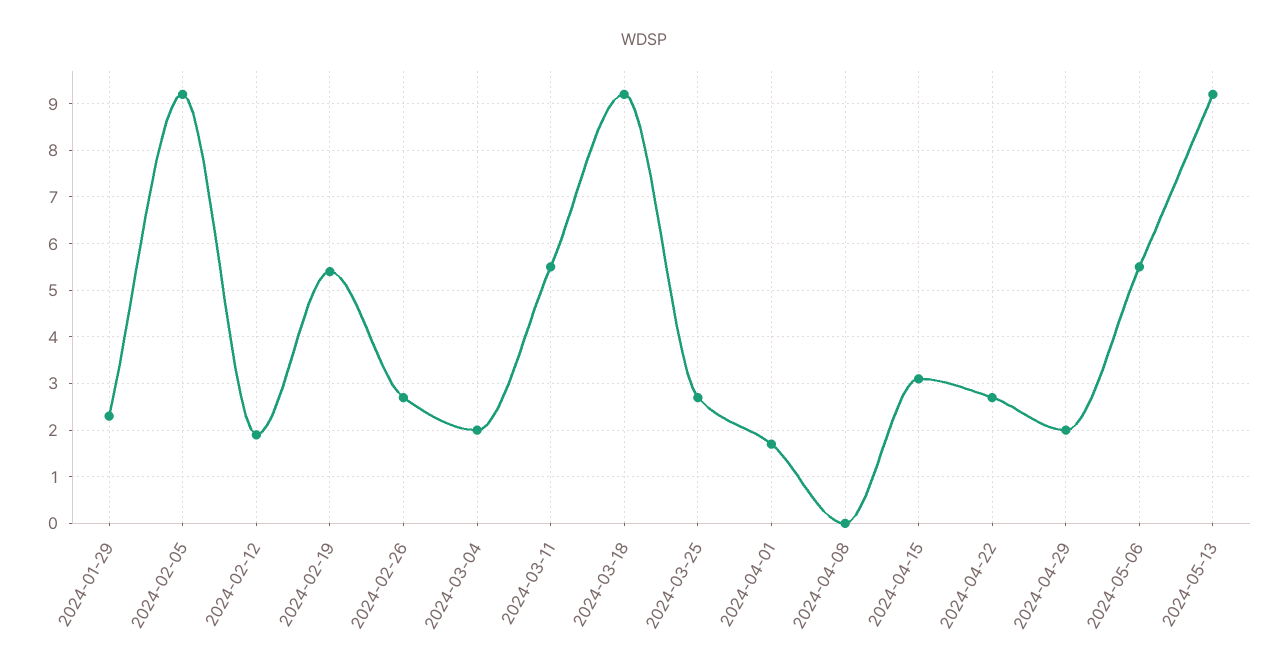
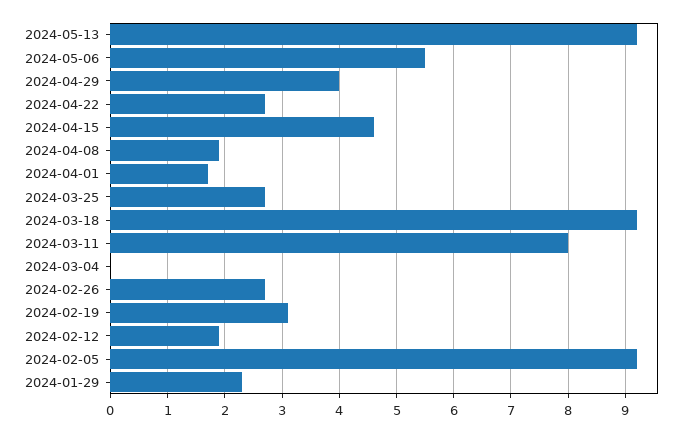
2024-02-19: 5.5 -> 3
2024-03-04: 2 -> 0
2024-03-11: 5.5 -> 8
2024-04-08: 0 -> 2
2024-04-15: 3 -> 4.5
2024-04-29: 2 -> 4

